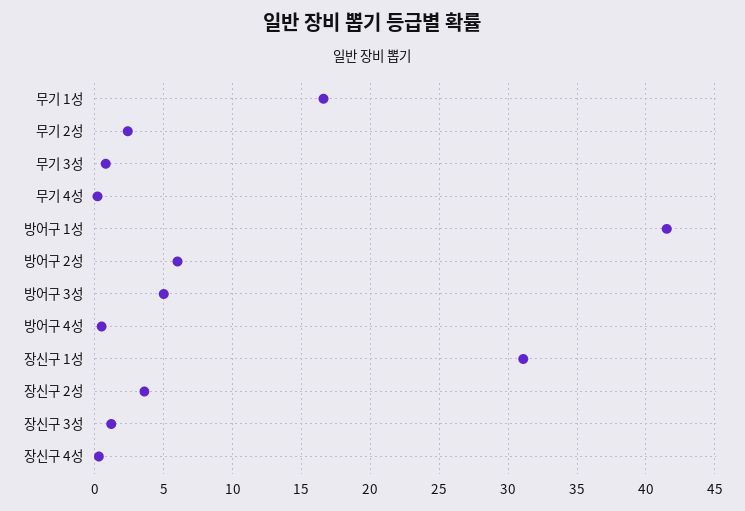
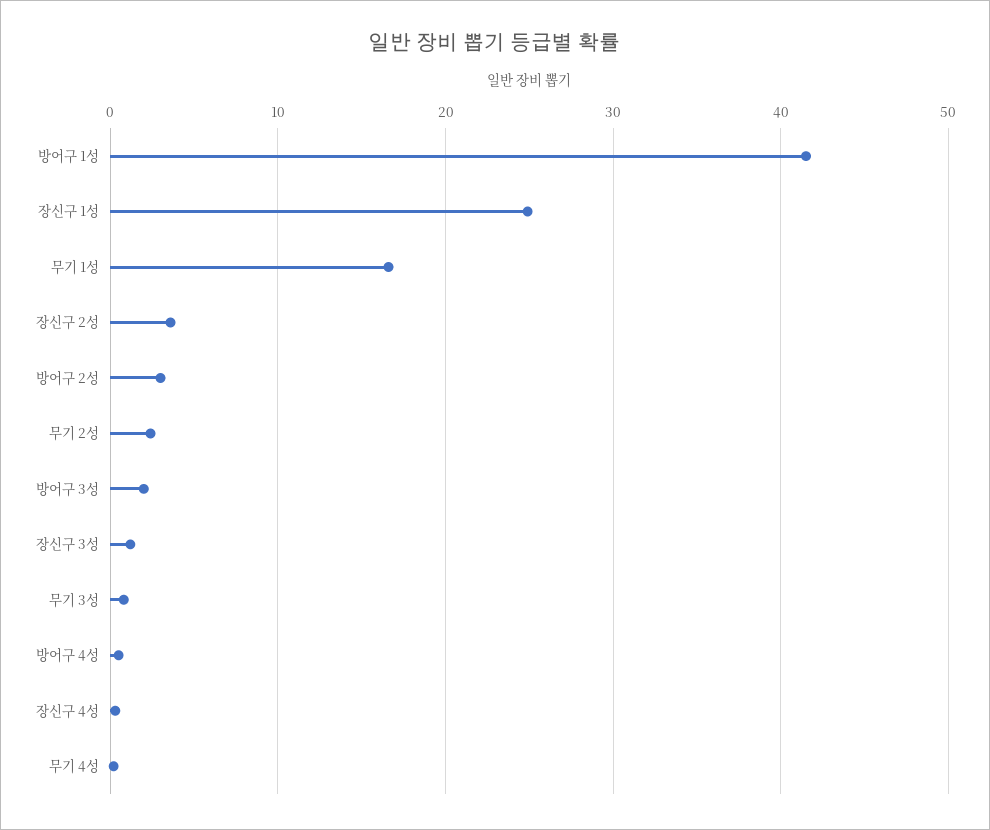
방어구 2성: 6 -> 3
방어구 3성: 5 -> 2
장신구 1성: 31 -> 25

